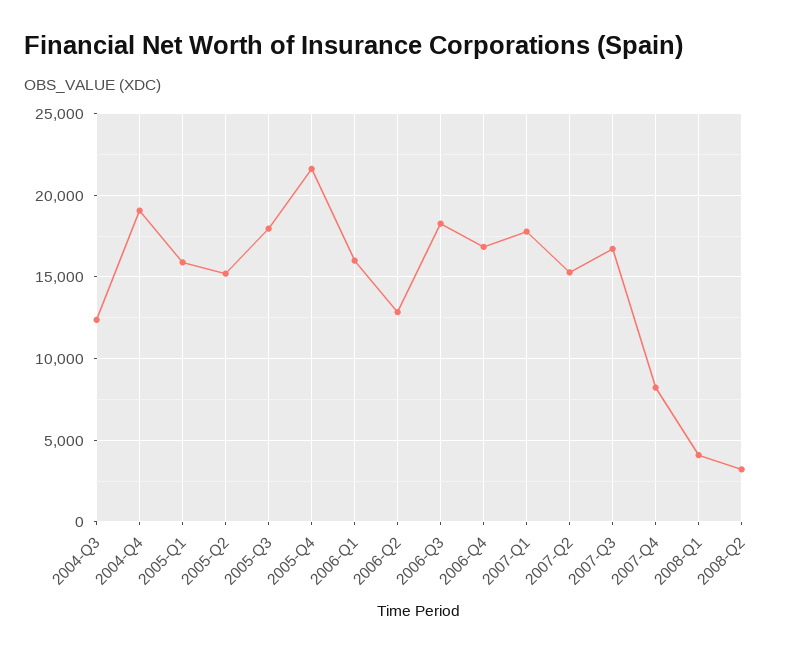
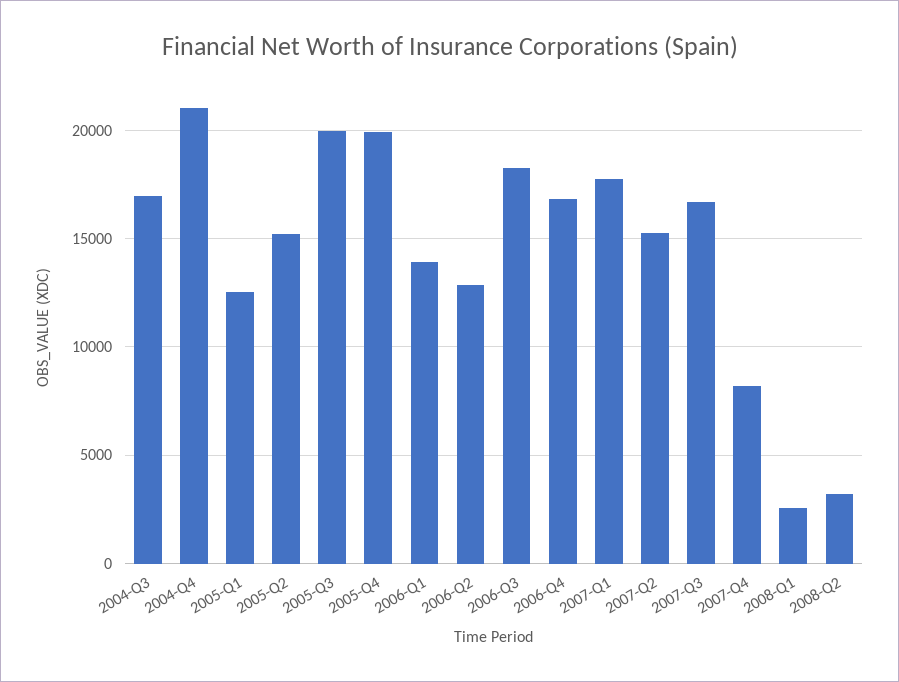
2004-Q3: 12500 -> 17000
2004-Q4: 19000 -> 21000
2005-Q1: 16000 -> 12500
2005-Q3: 18000 -> 20000
2005-Q4: 21500 -> 20000
2006-Q1: 16000 -> 14000
2008-Q1: 4000 -> 2500

